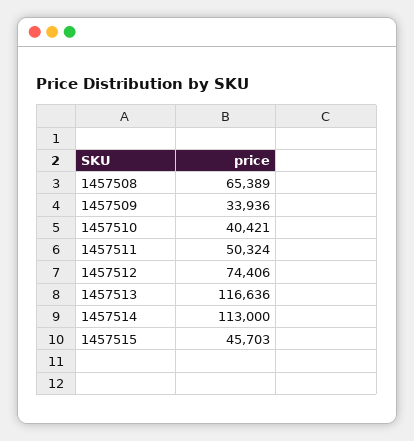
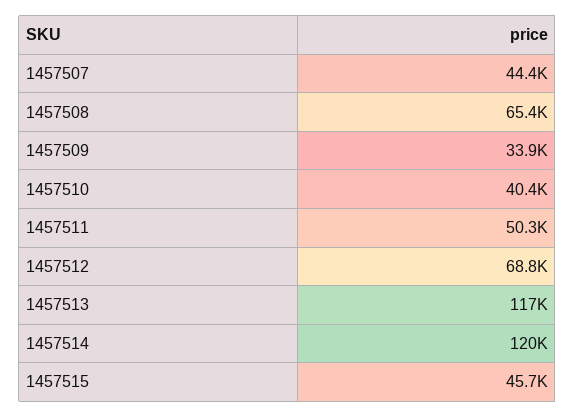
1457512: 74406 -> 68800
1457514: 113000 -> 120000
1457507: none -> 44400

